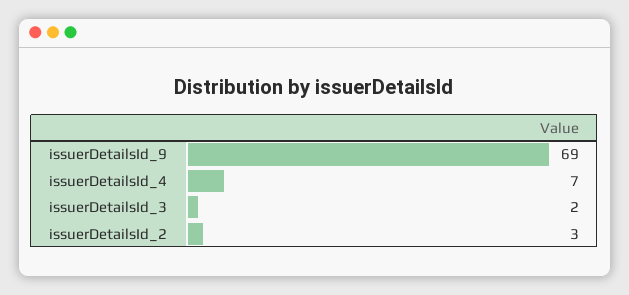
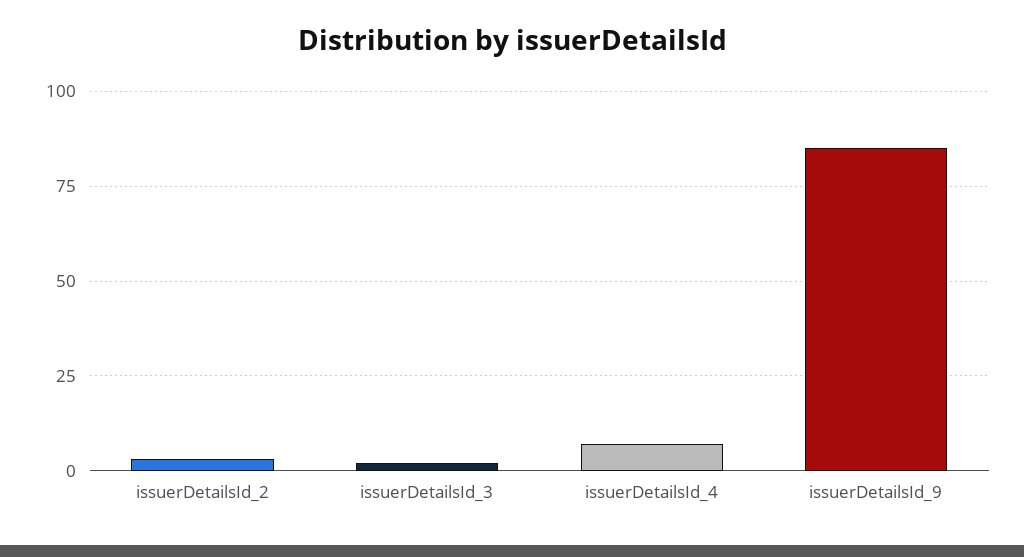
issuerDetailsId_9: 69 -> 85

